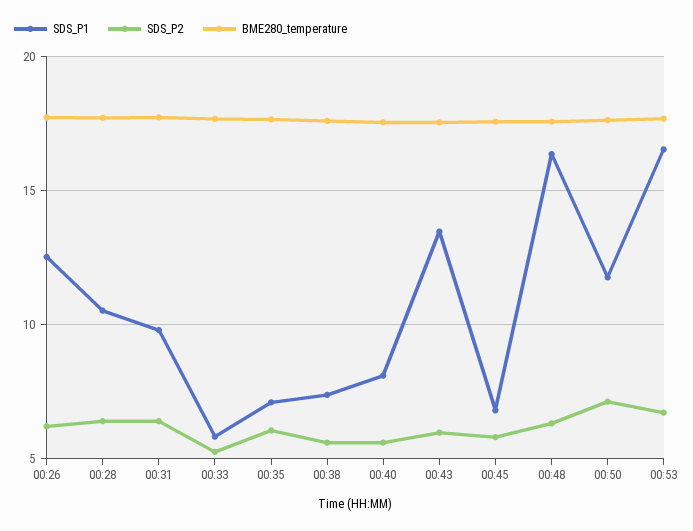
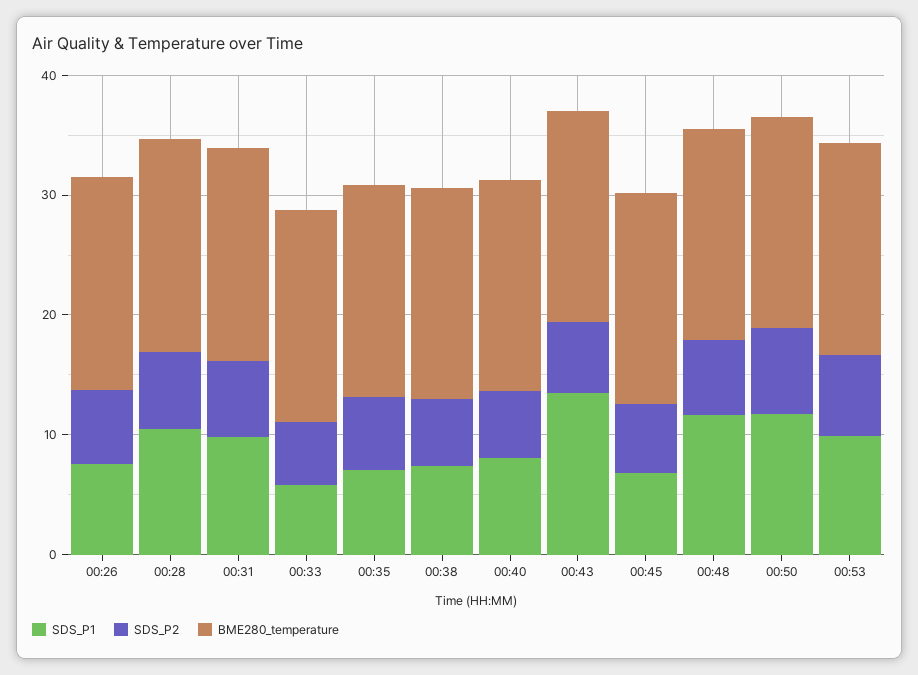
SDS_P1, 00:26: 12.5 -> 8
SDS_P1, 00:48: 16.5 -> 12
SDS_P1, 00:53: 16.5 -> 10

